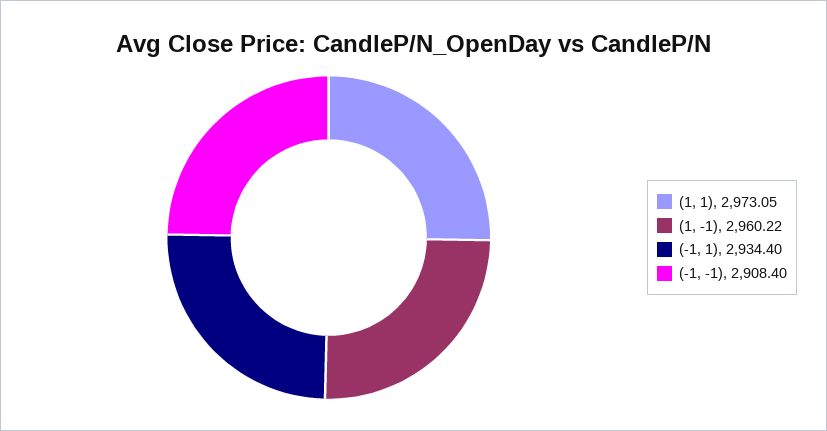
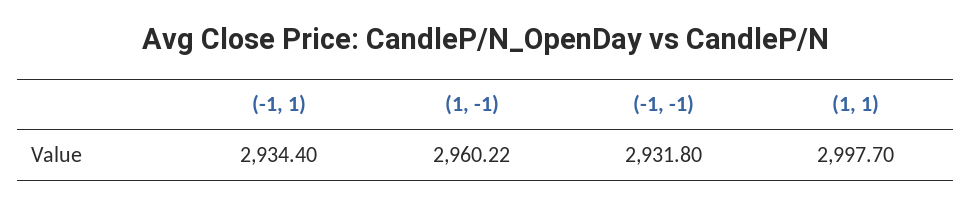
(1, 1): 2973.05 -> 2997.7
(-1, -1): 2908.4 -> 2931.8

